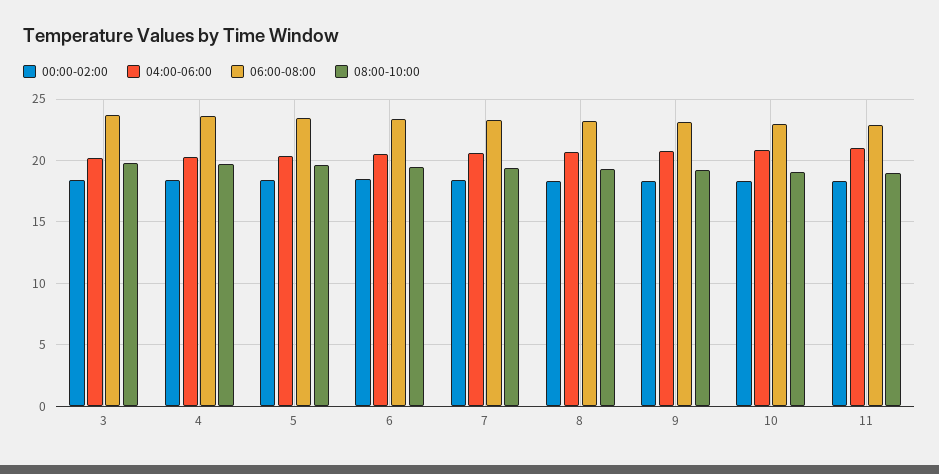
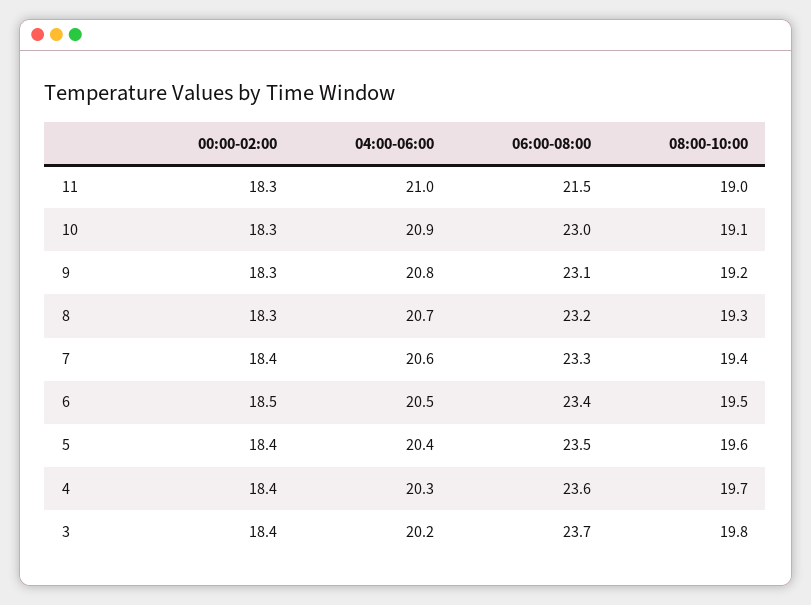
06:00-08:00, 11: 23 -> 21.5

